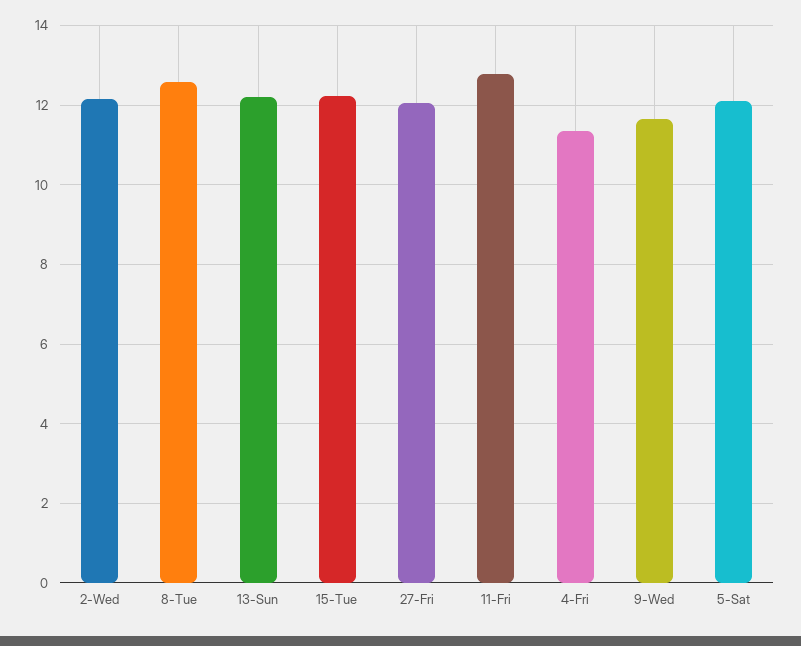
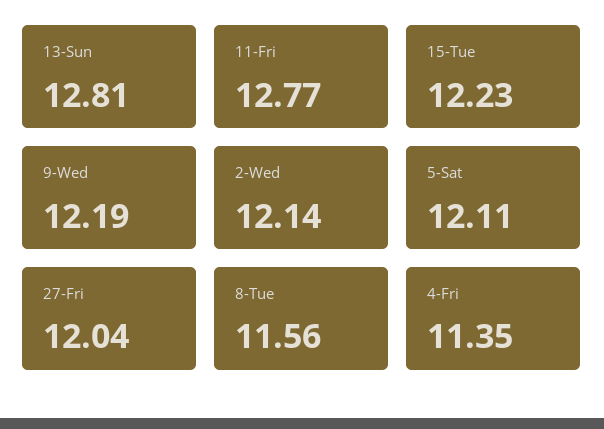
8-Tue: 12.6 -> 11.56
13-Sun: 12.2 -> 12.81
9-Wed: 11.6 -> 12.19

